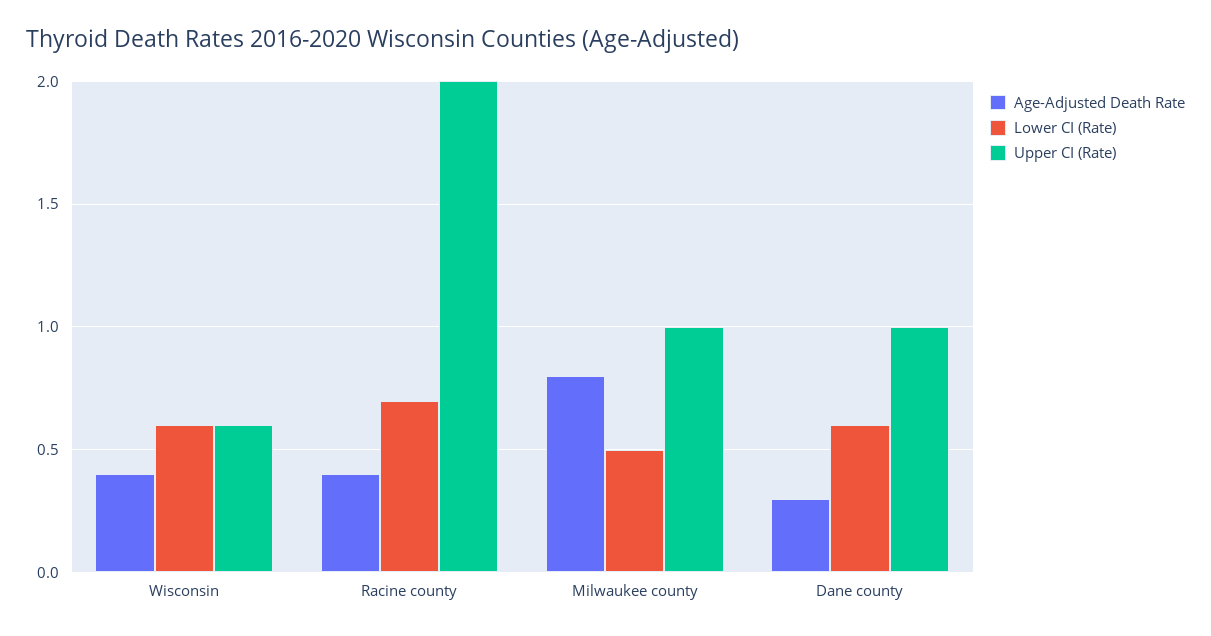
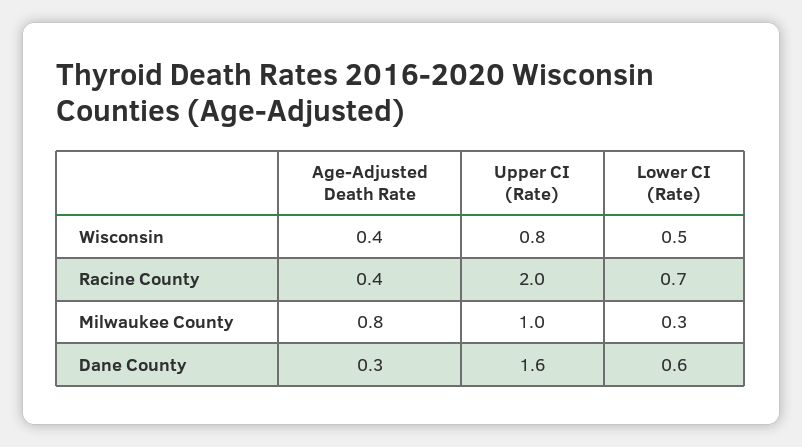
Lower CI (Rate), Wisconsin: 0.6 -> 0.5
Upper CI (Rate), Wisconsin: 0.6 -> 0.8
Lower CI (Rate), Milwaukee county: 0.5 -> 0.3
Upper CI (Rate), Dane county: 1 -> 1.6

